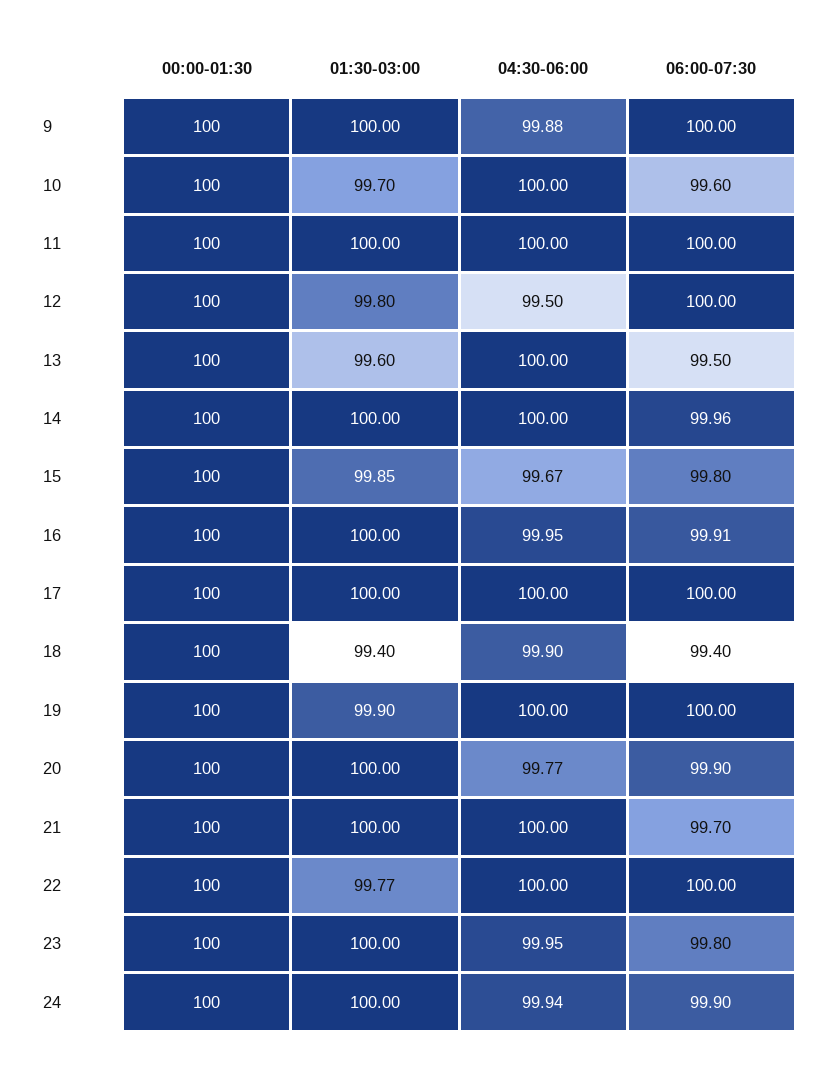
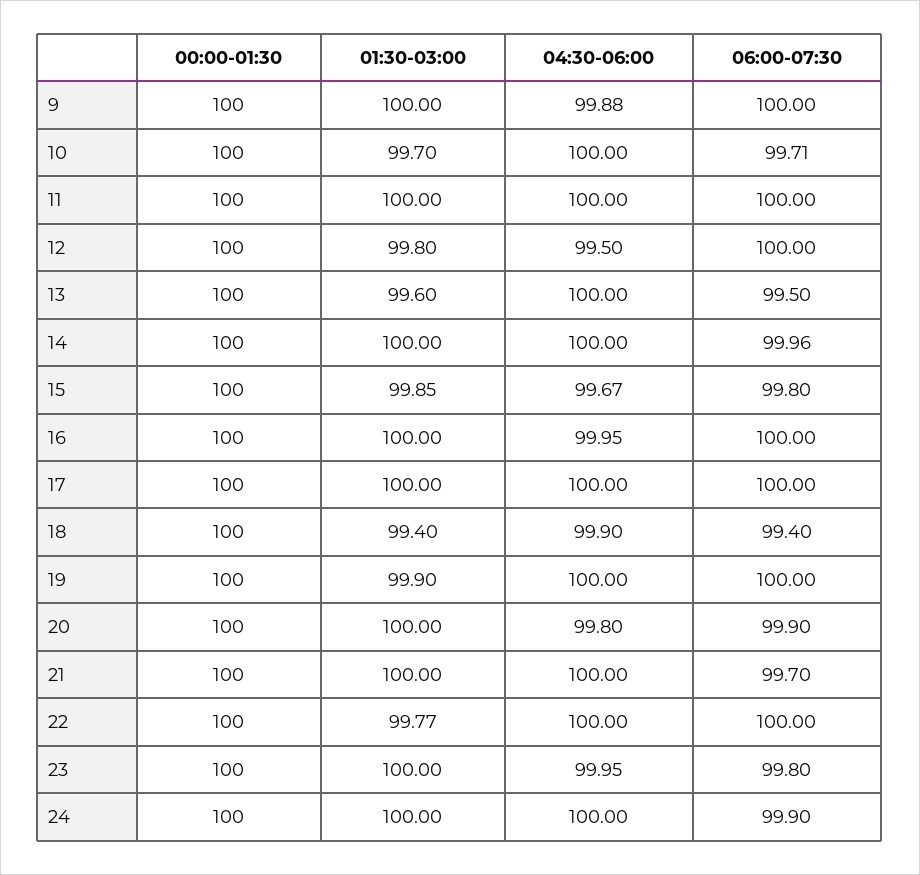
06:00-07:30, 10: 99.6 -> 99.71
06:00-07:30, 16: 99.91 -> 100
04:30-06:00, 20: 99.77 -> 99.8
04:30-06:00, 24: 99.94 -> 100

